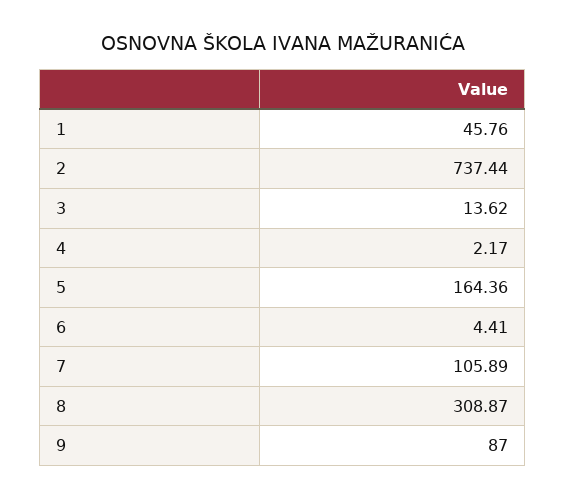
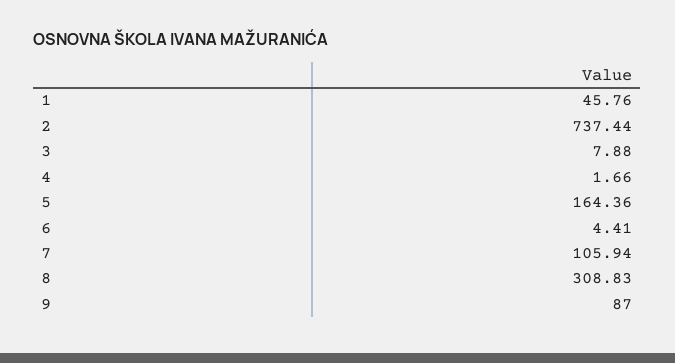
3: 13.62 -> 7.88
4: 2.17 -> 1.66
7: 105.89 -> 105.94
8: 308.87 -> 308.83

